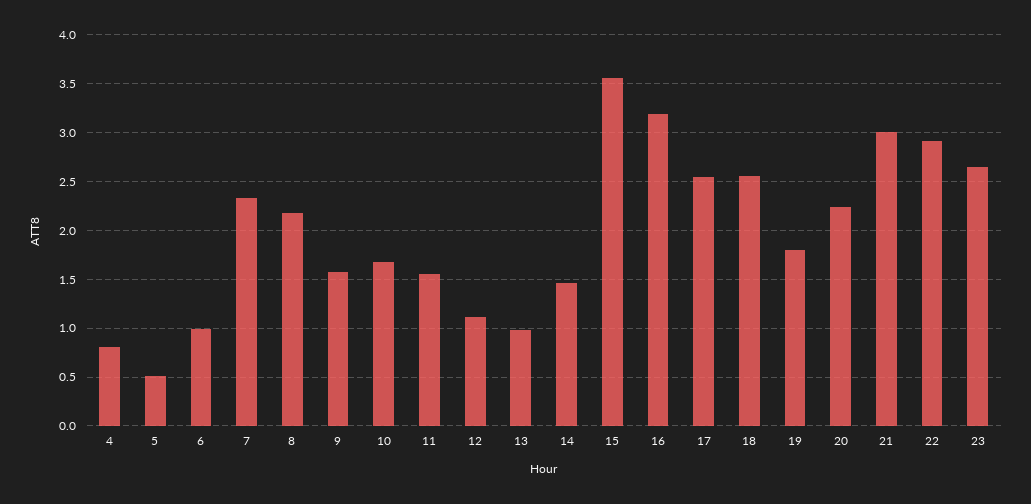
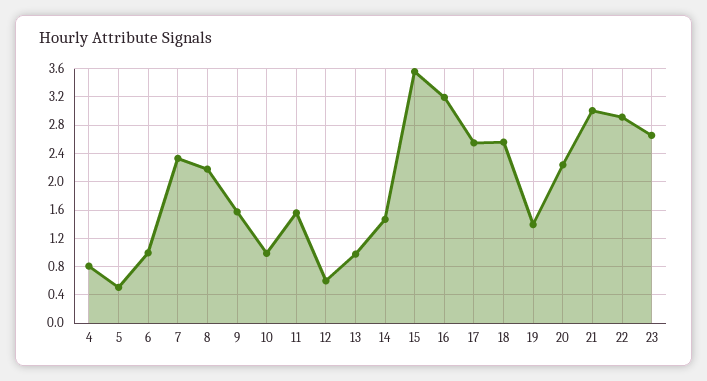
10: 1.7 -> 1
12: 1.1 -> 0.6
19: 1.8 -> 1.4

